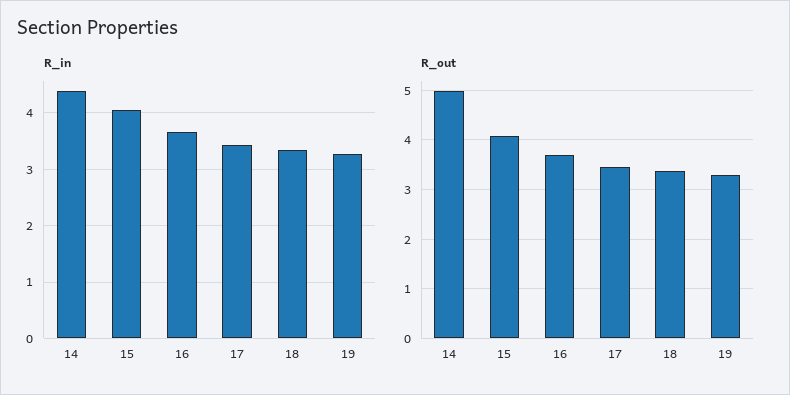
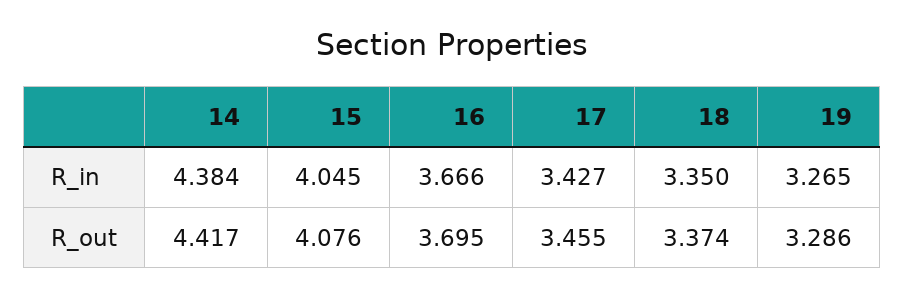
R_out, 14: 5 -> 4.417

